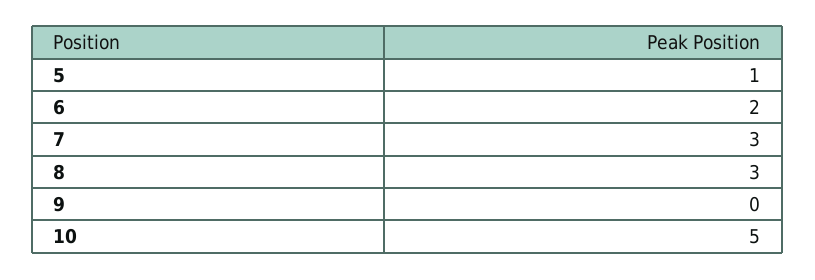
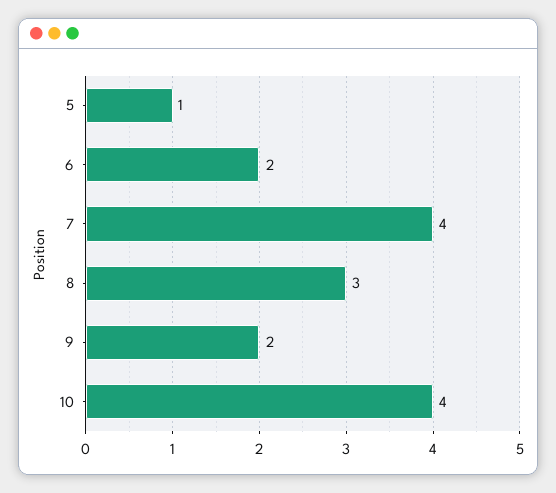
7: 3 -> 4
9: 0 -> 2
10: 5 -> 4

